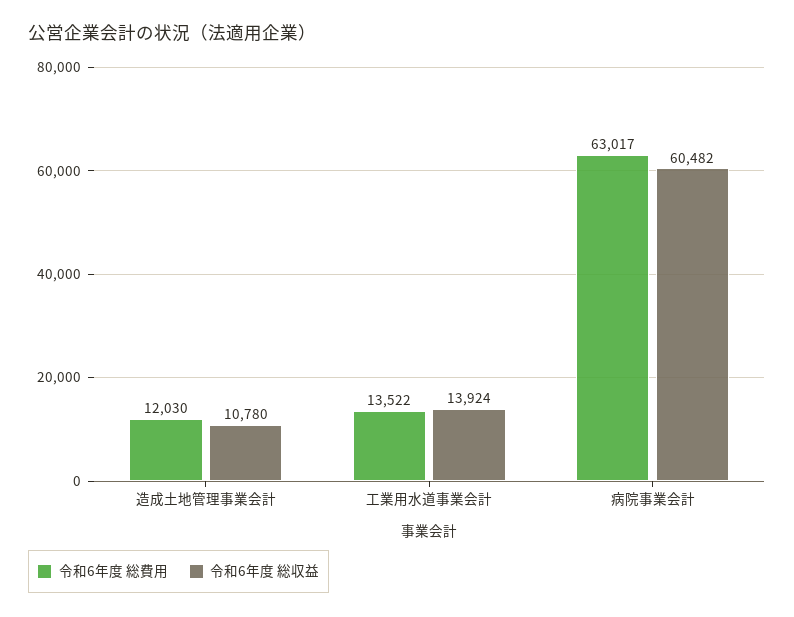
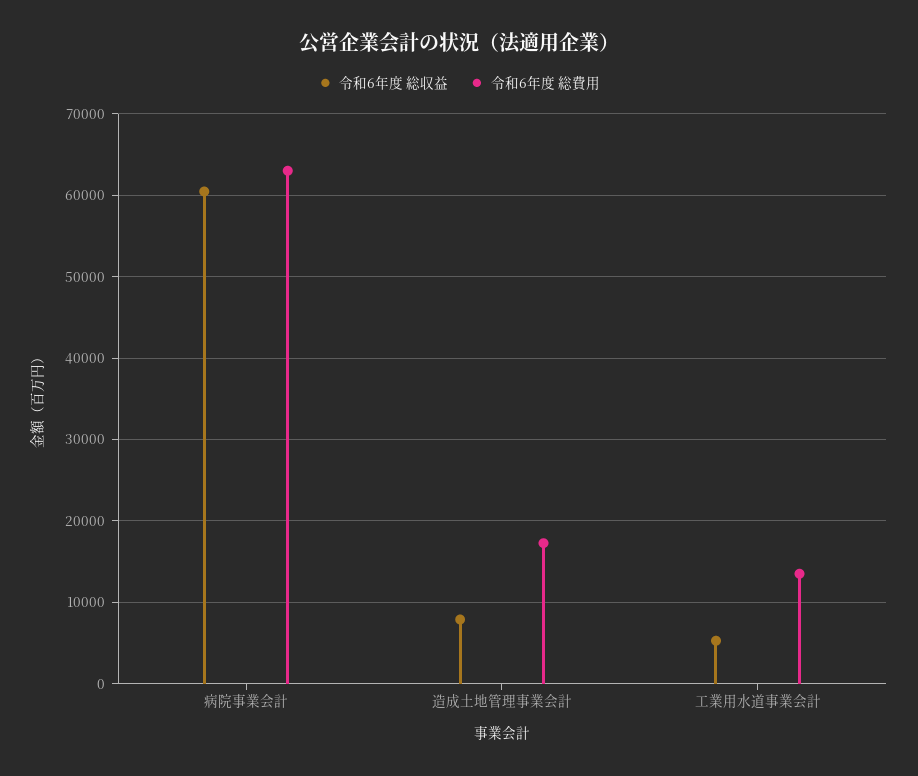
令和6年度 総費用, 造成土地管理事業会計: 12030 -> 17000
令和6年度 総収益, 造成土地管理事業会計: 10780 -> 8000
令和6年度 総収益, 工業用水道事業会計: 13924 -> 5000

